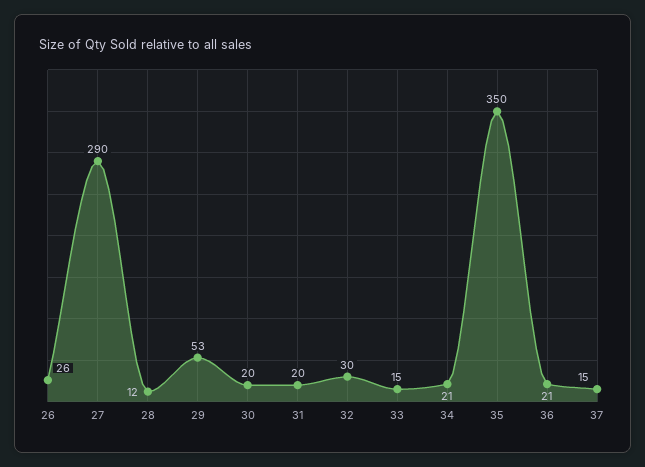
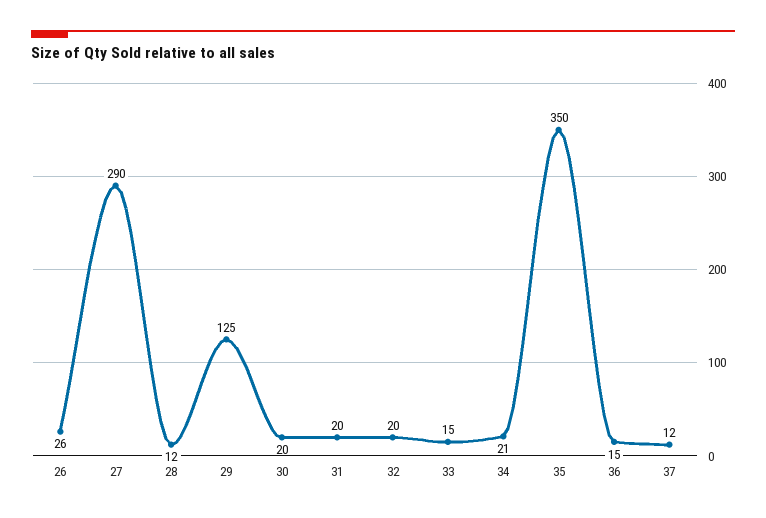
29: 53 -> 125
32: 30 -> 20
36: 21 -> 15
37: 15 -> 12

